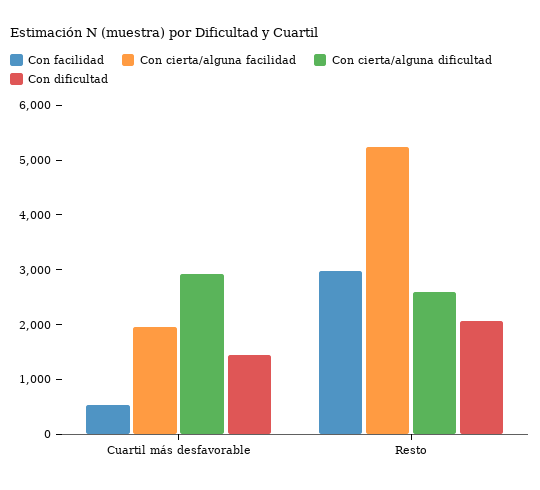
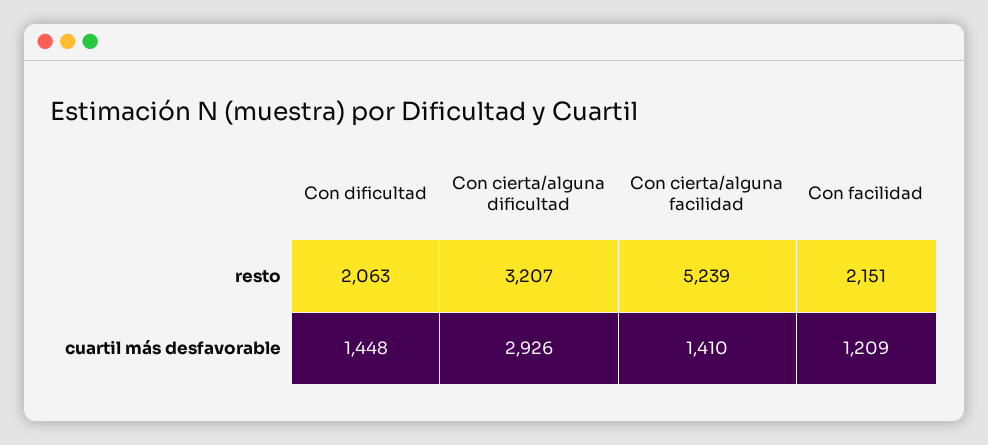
Con facilidad, Cuartil más desfavorable: 600 -> 1209
Con cierta/alguna facilidad, Cuartil más desfavorable: 2000 -> 1410
Con facilidad, Resto: 3000 -> 2151
Con cierta/alguna dificultad, Resto: 2600 -> 3207

